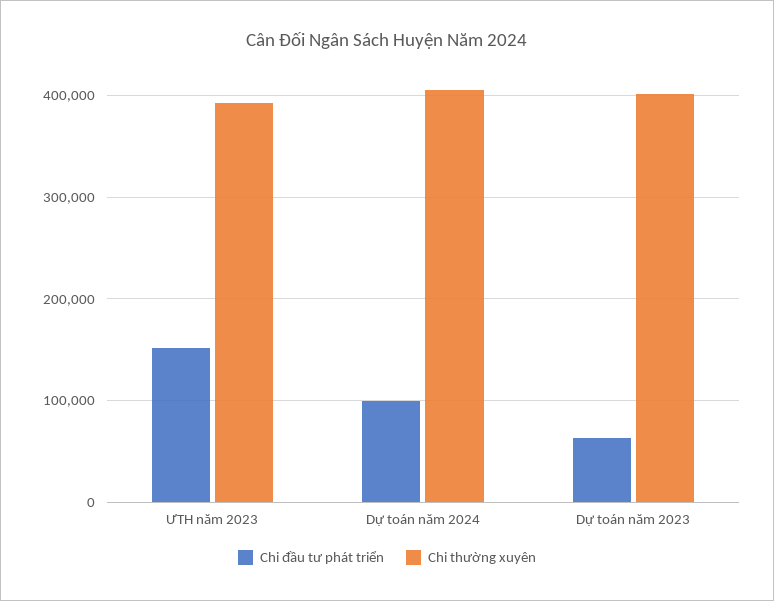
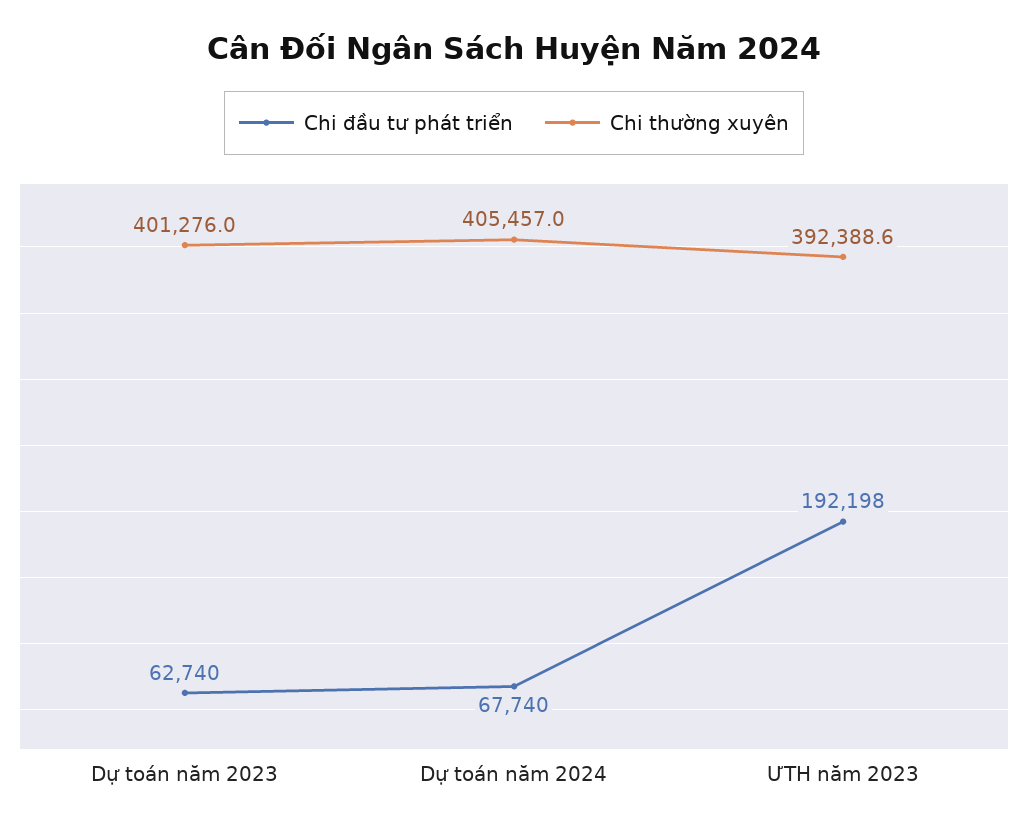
Chi đầu tư phát triển, ƯTH năm 2023: 150000 -> 192198
Chi đầu tư phát triển, Dự toán năm 2024: 100000 -> 67740

